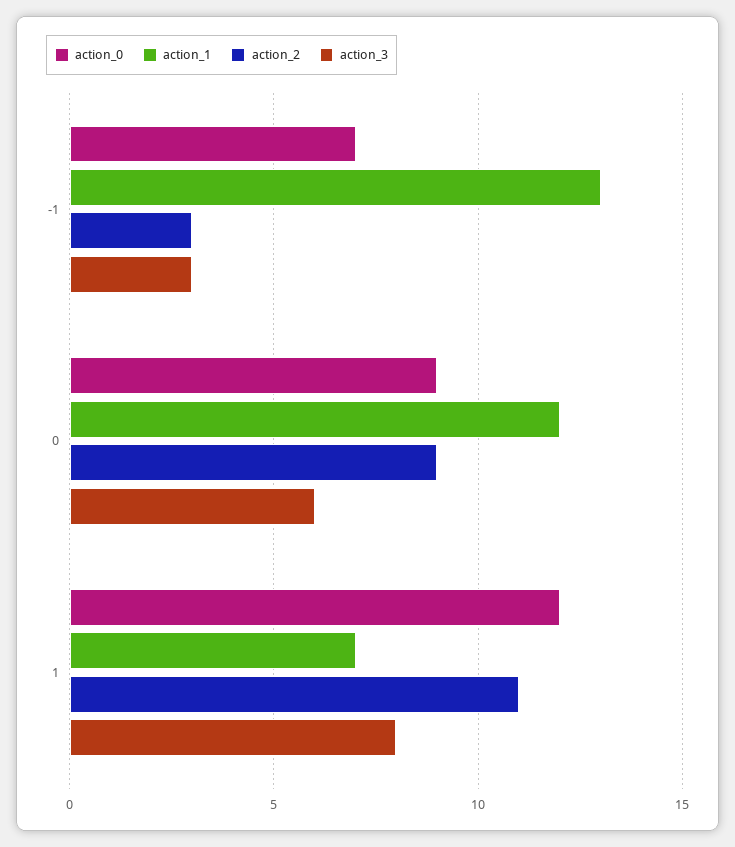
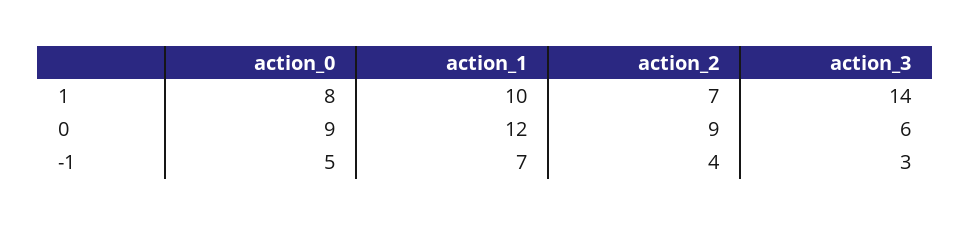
action_0, -1: 7 -> 5
action_1, -1: 13 -> 7
action_2, -1: 3 -> 4
action_0, 1: 12 -> 8
action_1, 1: 7 -> 10
action_2, 1: 11 -> 7
action_3, 1: 8 -> 14

